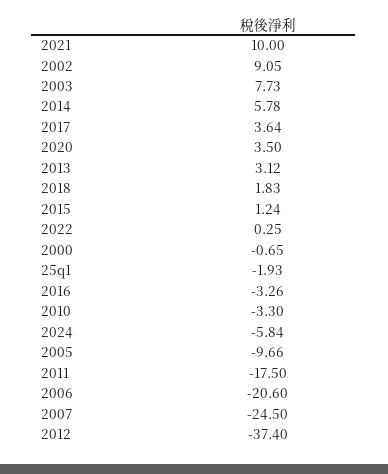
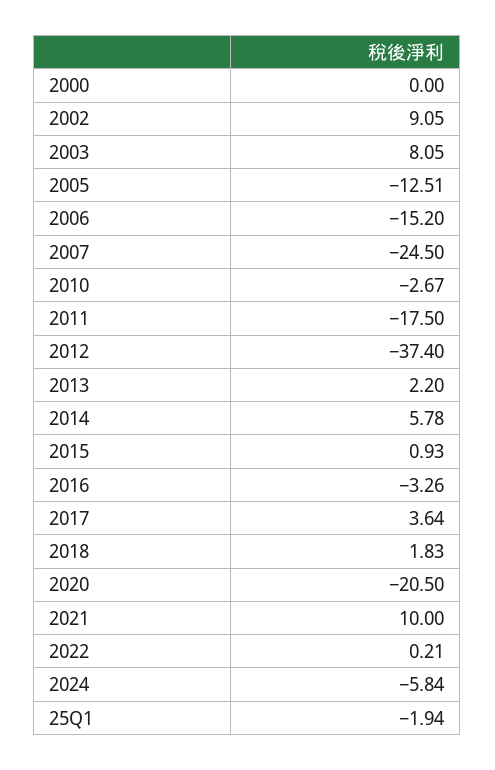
2003: 7.73 -> 8.05
2020: 3.5 -> -20.5
2013: 3.12 -> 2.2
2015: 1.24 -> 0.93
2022: 0.25 -> 0.21
2000: -0.65 -> 0
25q1: -1.93 -> -1.94
2010: -3.3 -> -2.67
2005: -9.66 -> -12.51
2006: -20.6 -> -15.2

